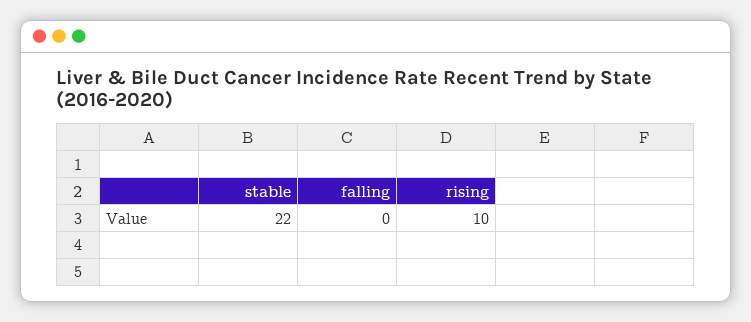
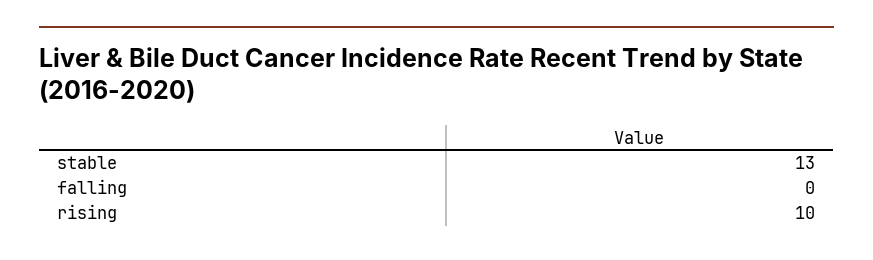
stable: 22 -> 13

